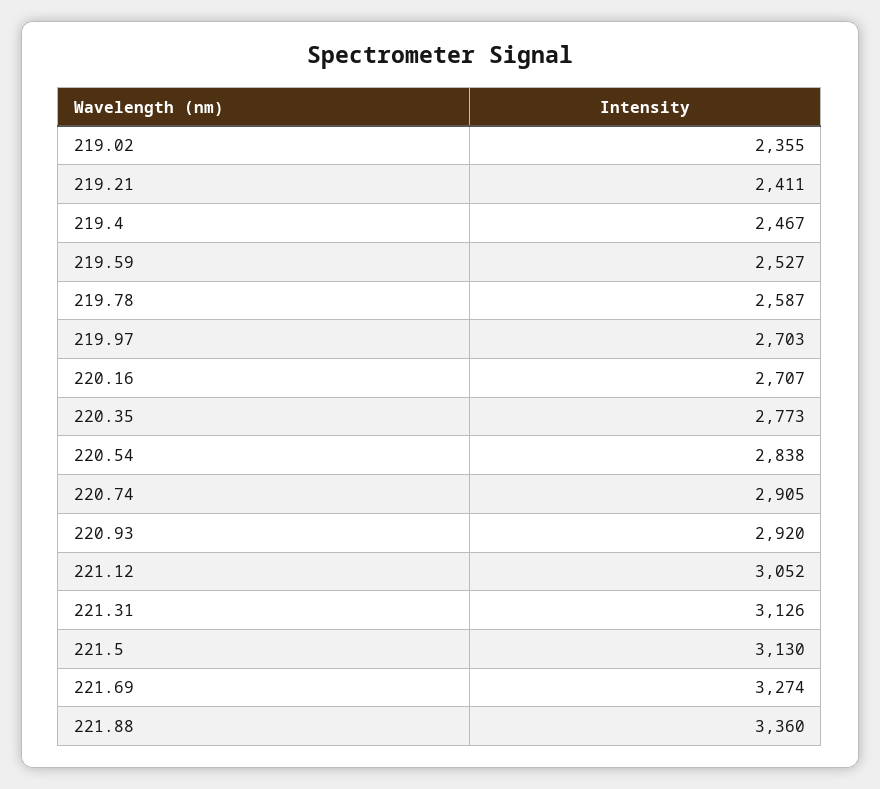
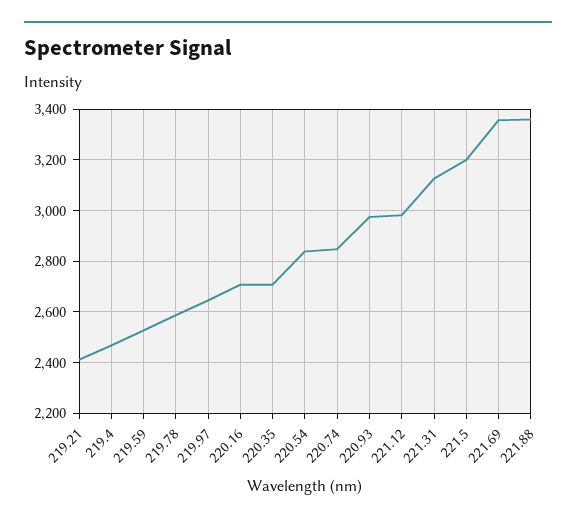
219.02: 2355 -> none
219.97: 2703 -> 2650
220.35: 2773 -> 2700
220.74: 2905 -> 2850
220.93: 2920 -> 2975
221.12: 3052 -> 2975
221.5: 3130 -> 3200
221.69: 3274 -> 3350

